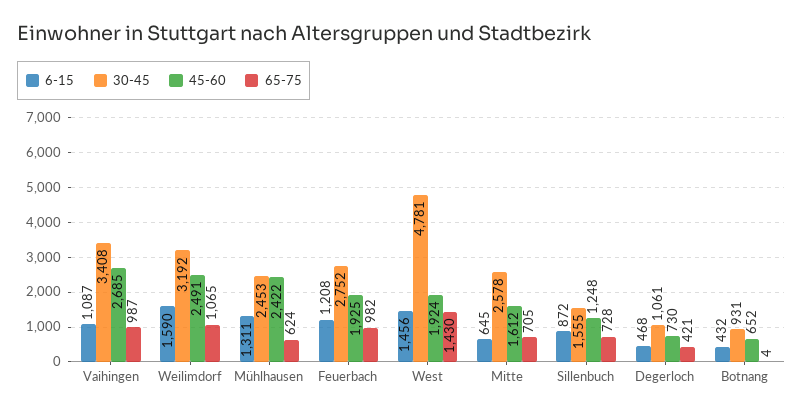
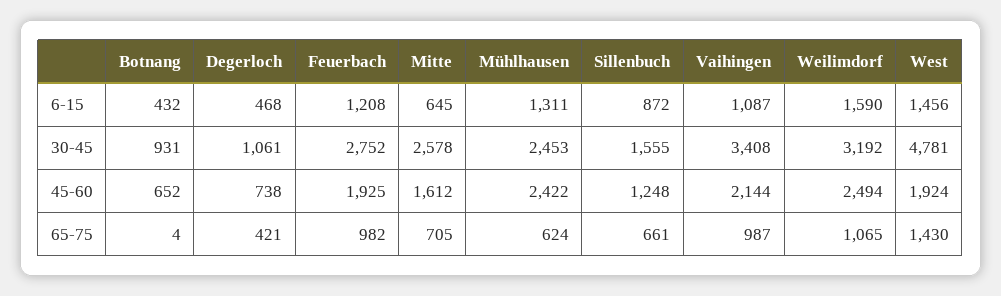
45-60, Vaihingen: 2685 -> 2144
45-60, Weilimdorf: 2491 -> 2494
65-75, Sillenbuch: 728 -> 661
45-60, Degerloch: 730 -> 738

